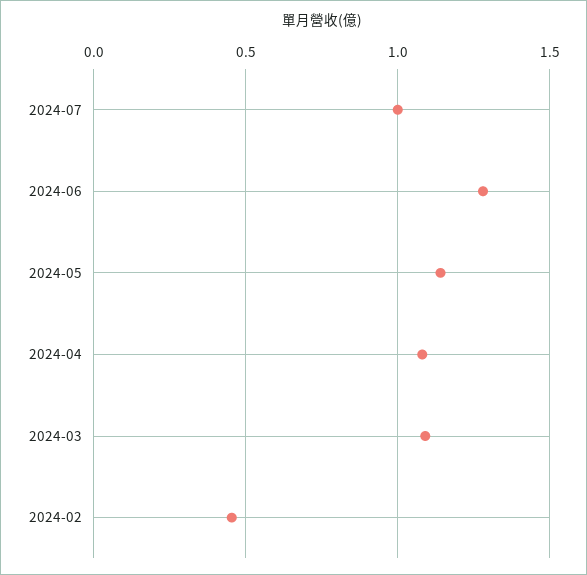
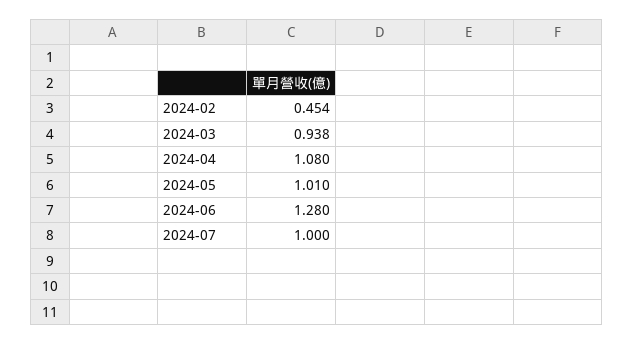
2024-05: 1.15 -> 1.01
2024-03: 1.1 -> 0.938

